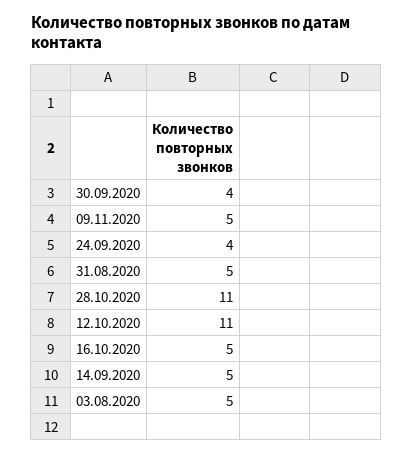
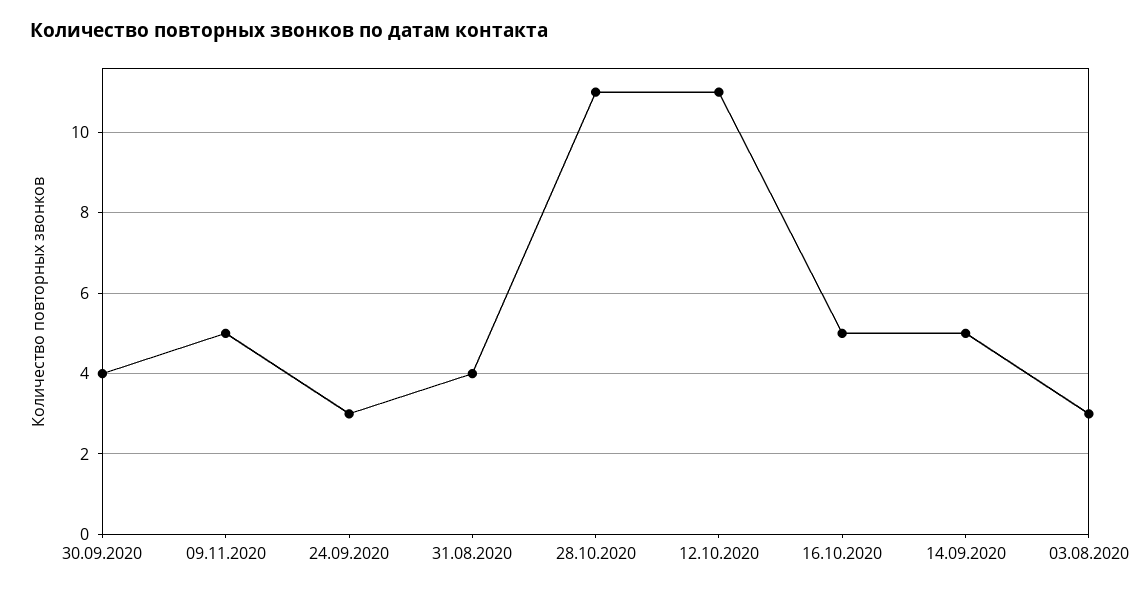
24.09.2020: 4 -> 3
31.08.2020: 5 -> 4
03.08.2020: 5 -> 3

